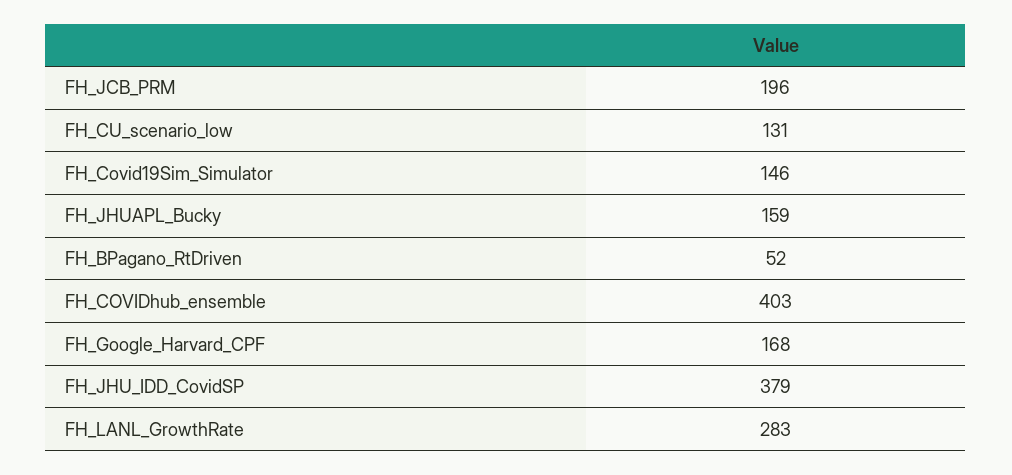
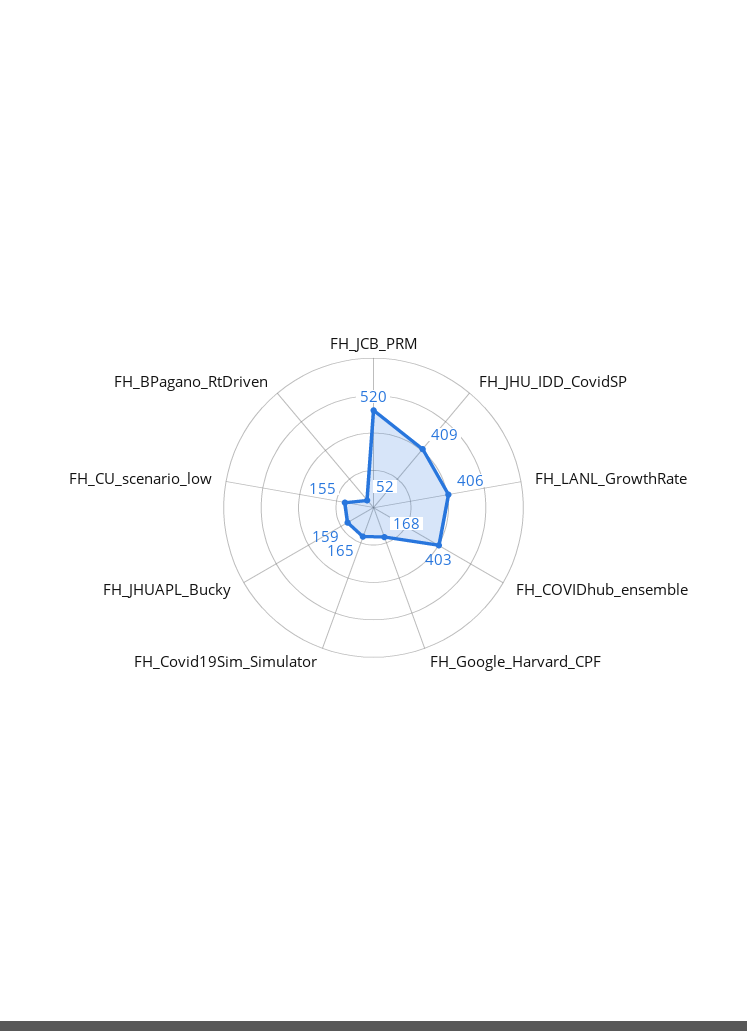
FH_JCB_PRM: 196 -> 520
FH_CU_scenario_low: 131 -> 155
FH_Covid19Sim_Simulator: 146 -> 165
FH_JHU_IDD_CovidSP: 379 -> 409
FH_LANL_GrowthRate: 283 -> 406

